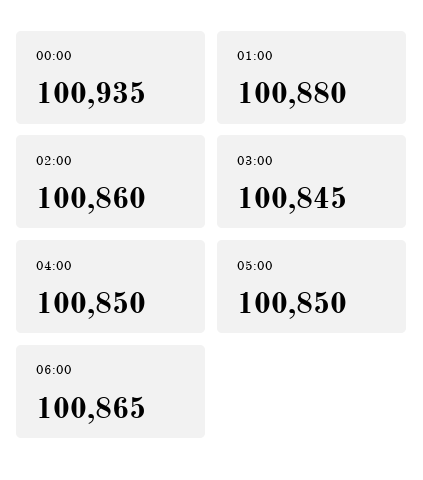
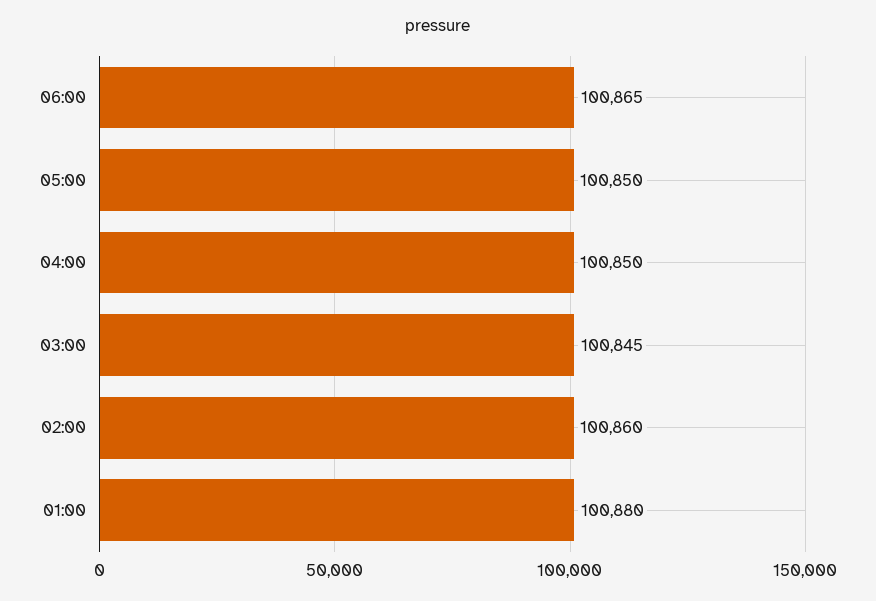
00:00: 100935 -> none

